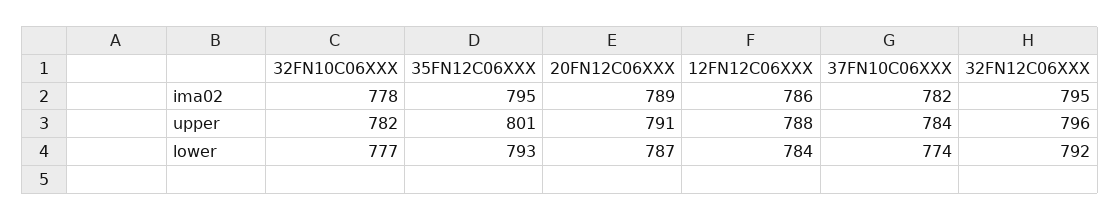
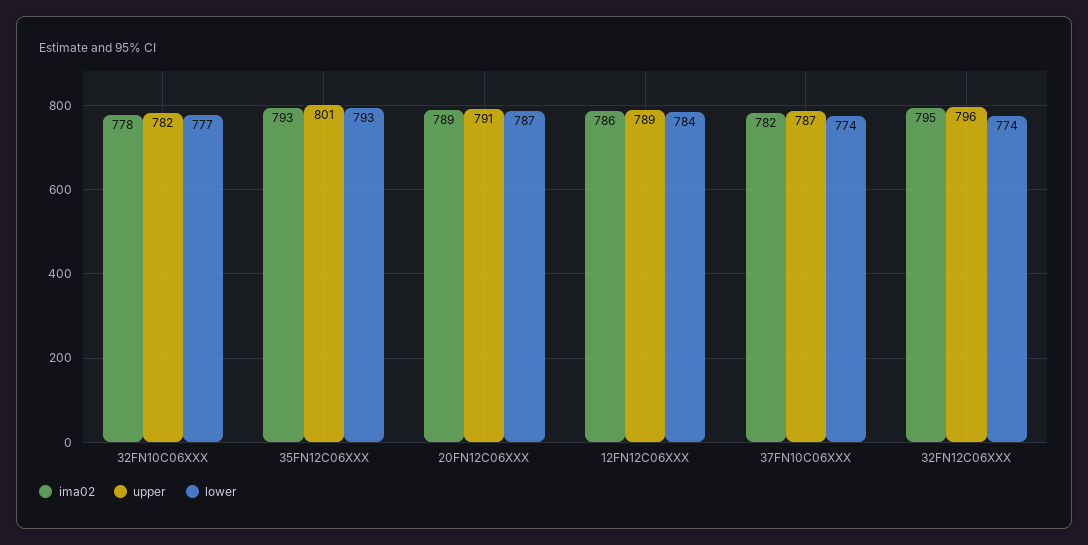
ima02, 35FN12C06XXX: 795 -> 793
upper, 12FN12C06XXX: 788 -> 789
upper, 37FN10C06XXX: 784 -> 787
lower, 32FN12C06XXX: 792 -> 774

